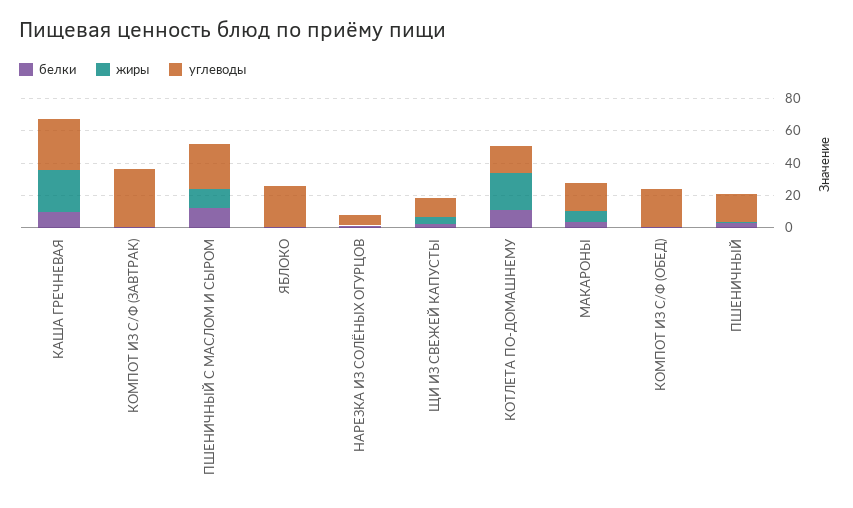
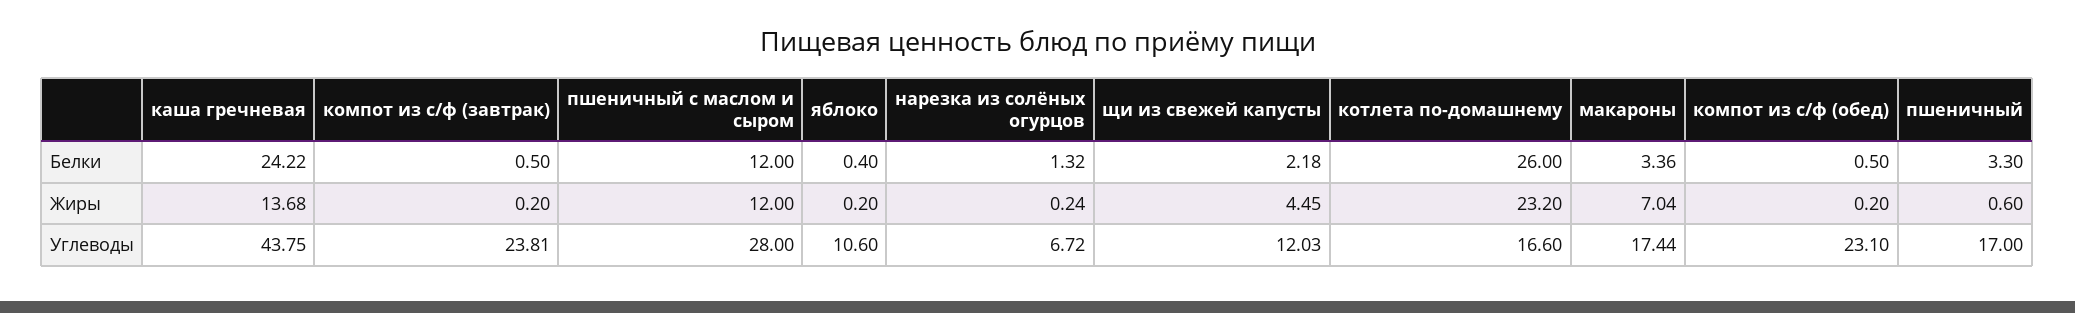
белки, КАША ГРЕЧНЕВАЯ: 10 -> 24.22
жиры, КАША ГРЕЧНЕВАЯ: 25 -> 13.68
углеводы, КАША ГРЕЧНЕВАЯ: 30 -> 43.75
углеводы, КОМПОТ ИЗ С/Ф (ЗАВТРАК): 35 -> 23.81
углеводы, ЯБЛОКО: 25 -> 10.6
белки, КОТЛЕТА ПО-ДОМАШНЕМУ: 10 -> 26

